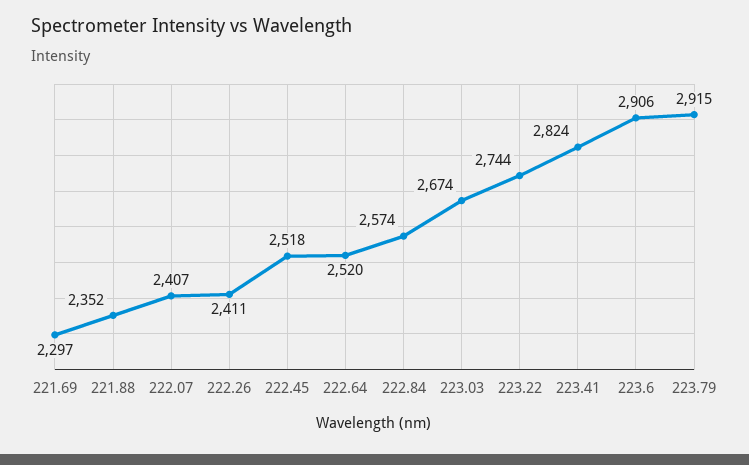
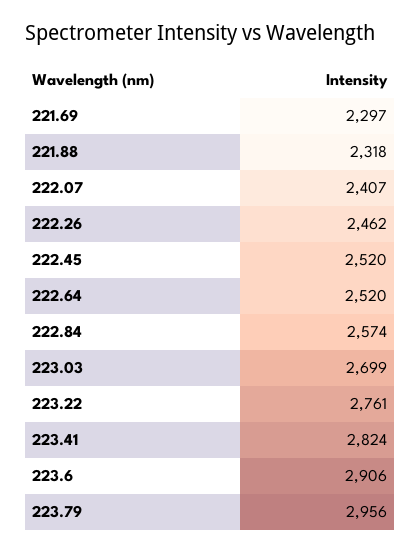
221.88: 2352 -> 2318
222.26: 2411 -> 2462
222.45: 2518 -> 2520
223.03: 2674 -> 2699
223.22: 2744 -> 2761
223.79: 2915 -> 2956

